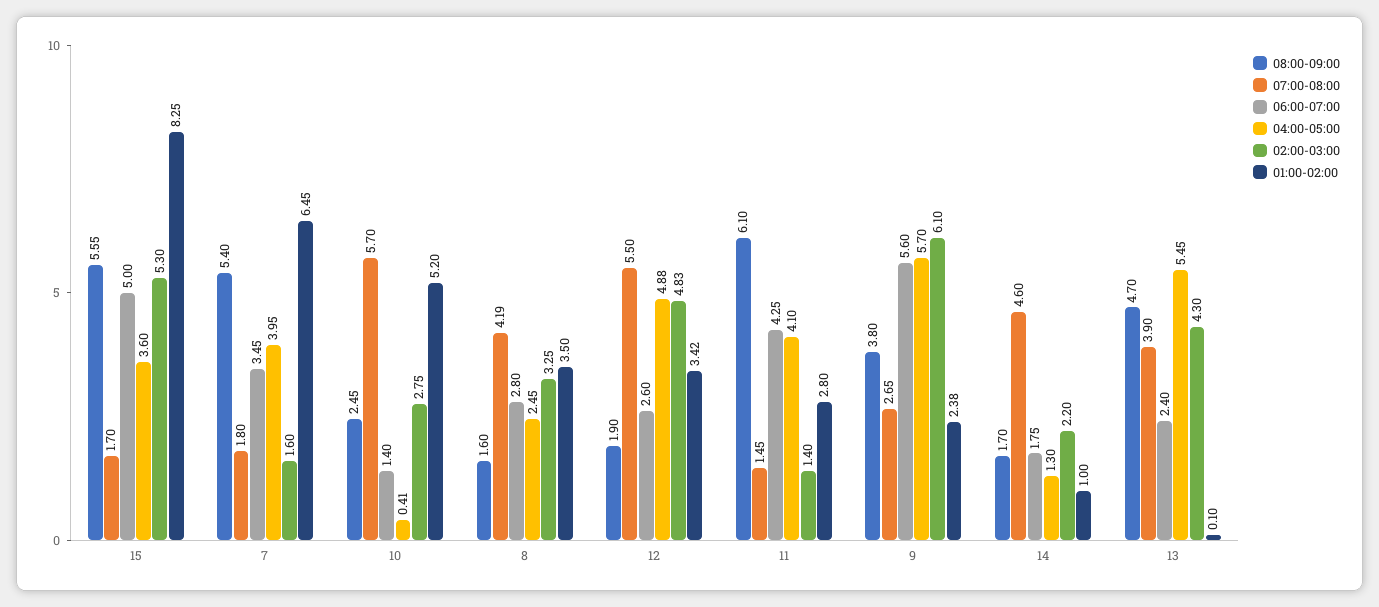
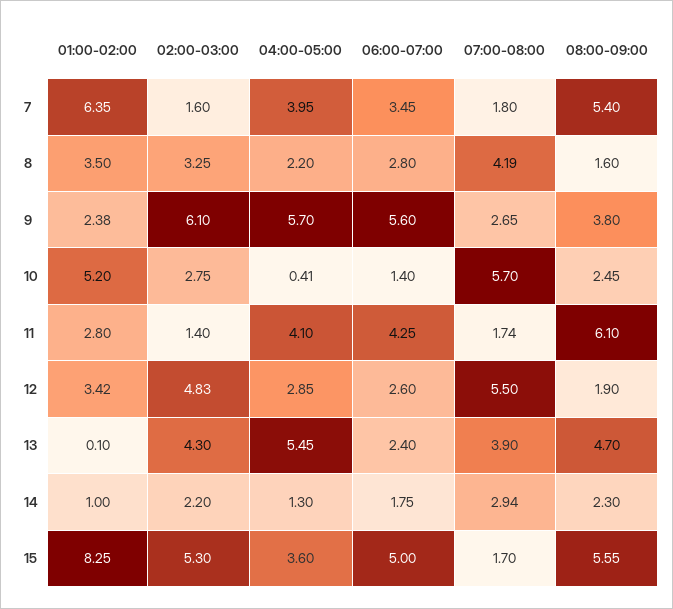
01:00-02:00, 7: 6.45 -> 6.35
04:00-05:00, 8: 2.45 -> 2.2
04:00-05:00, 12: 4.88 -> 2.85
07:00-08:00, 11: 1.45 -> 1.74
08:00-09:00, 14: 1.7 -> 2.3
07:00-08:00, 14: 4.6 -> 2.94

